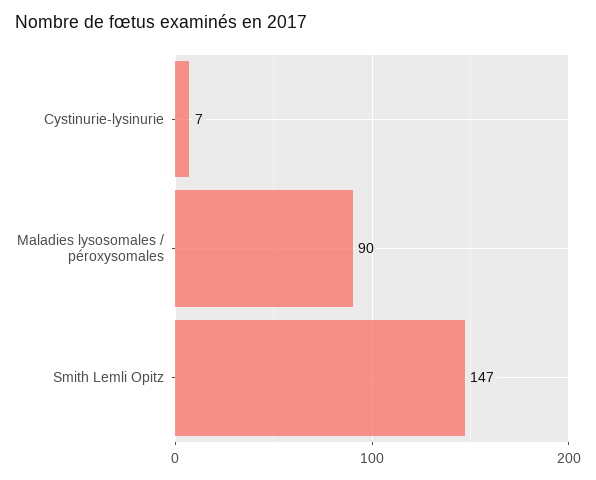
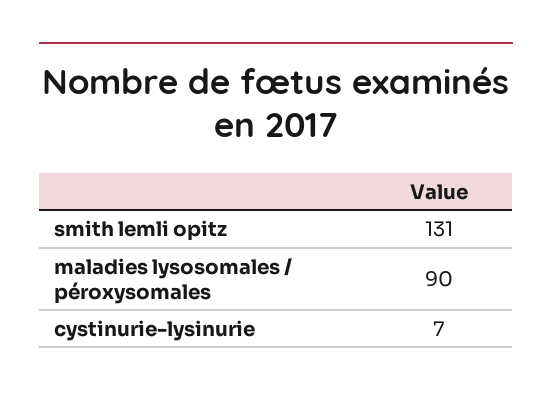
Smith Lemli Opitz: 147 -> 131

